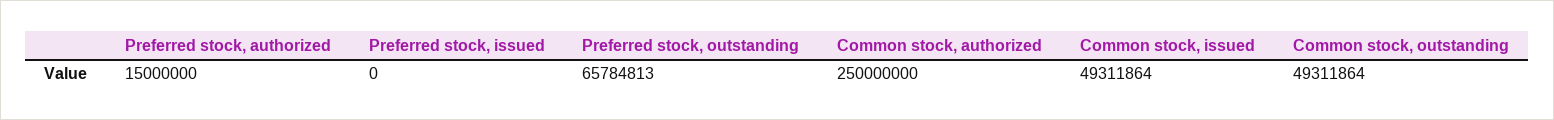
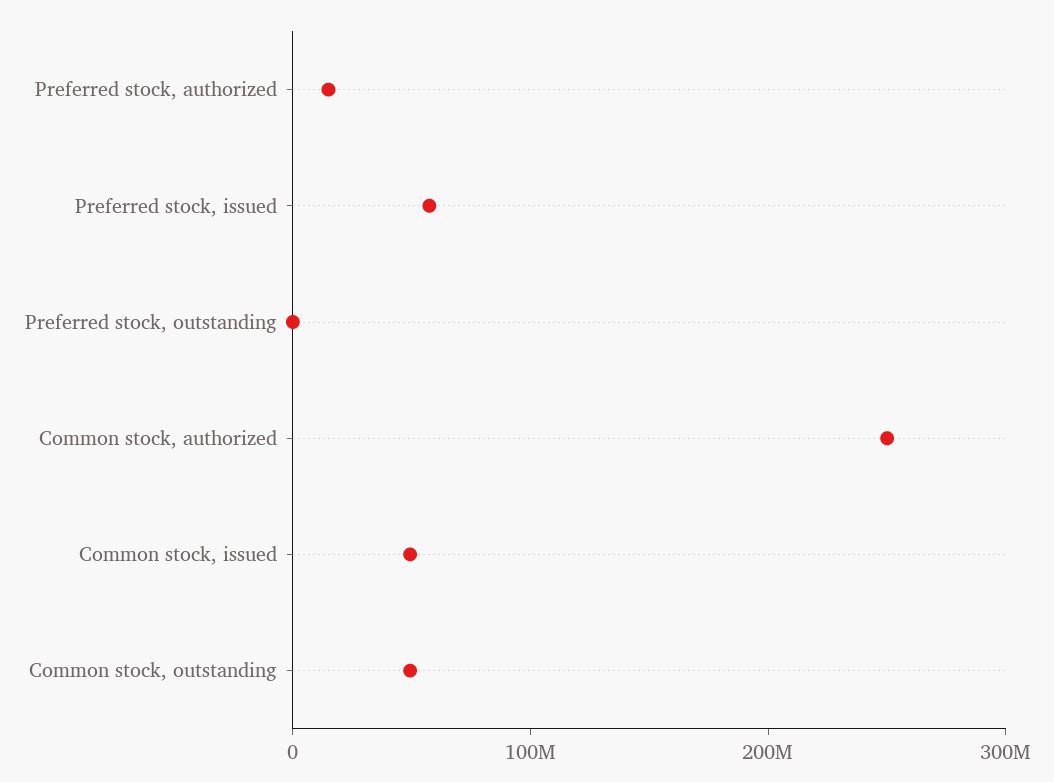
Preferred stock, issued: 0 -> 60000000
Preferred stock, outstanding: 65784813 -> 0

